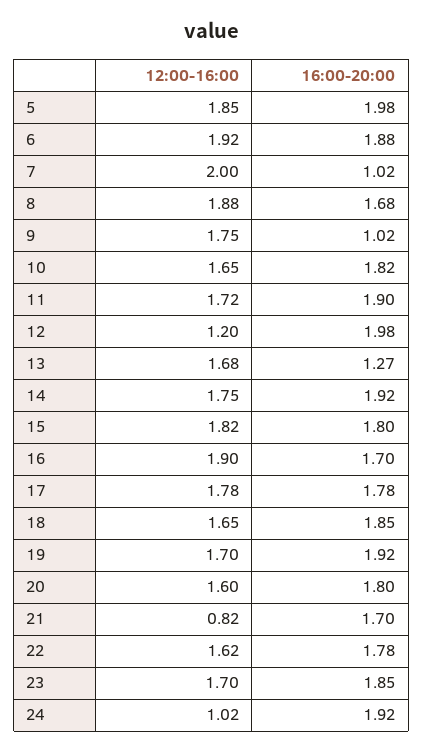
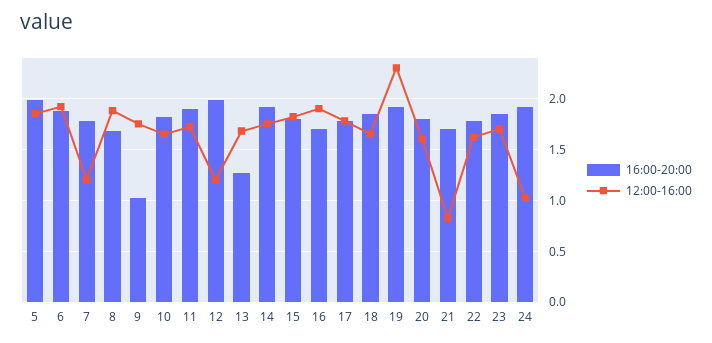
12:00-16:00, 7: 2 -> 1.2
16:00-20:00, 7: 1.02 -> 1.8
12:00-16:00, 19: 1.7 -> 2.3

